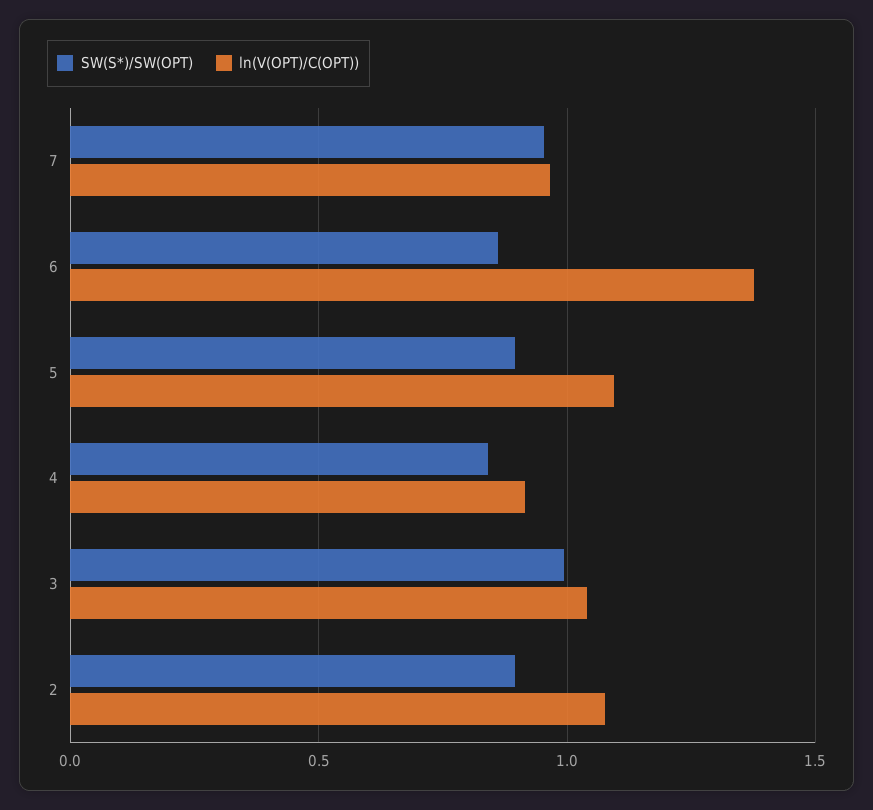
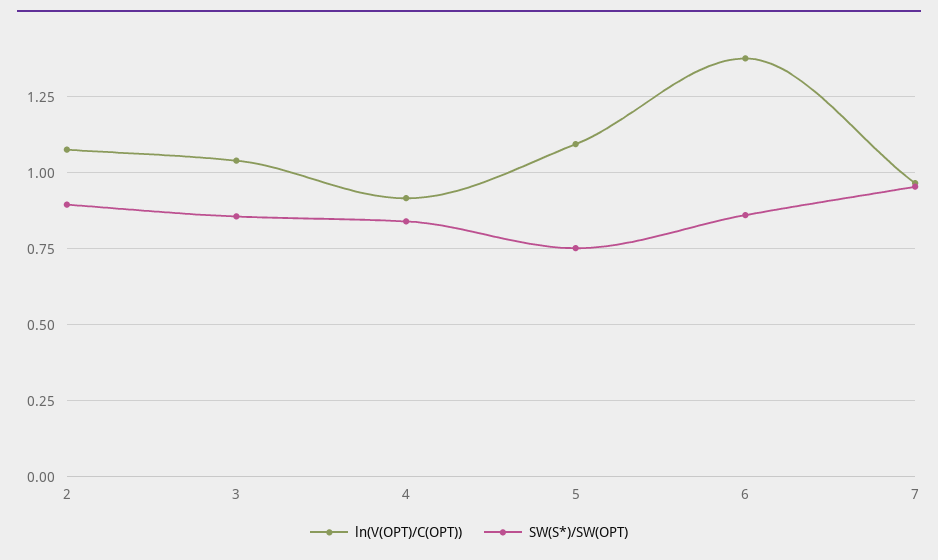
SW(S*)/SW(OPT), 5: 0.9 -> 0.75
SW(S*)/SW(OPT), 3: 1 -> 0.85

